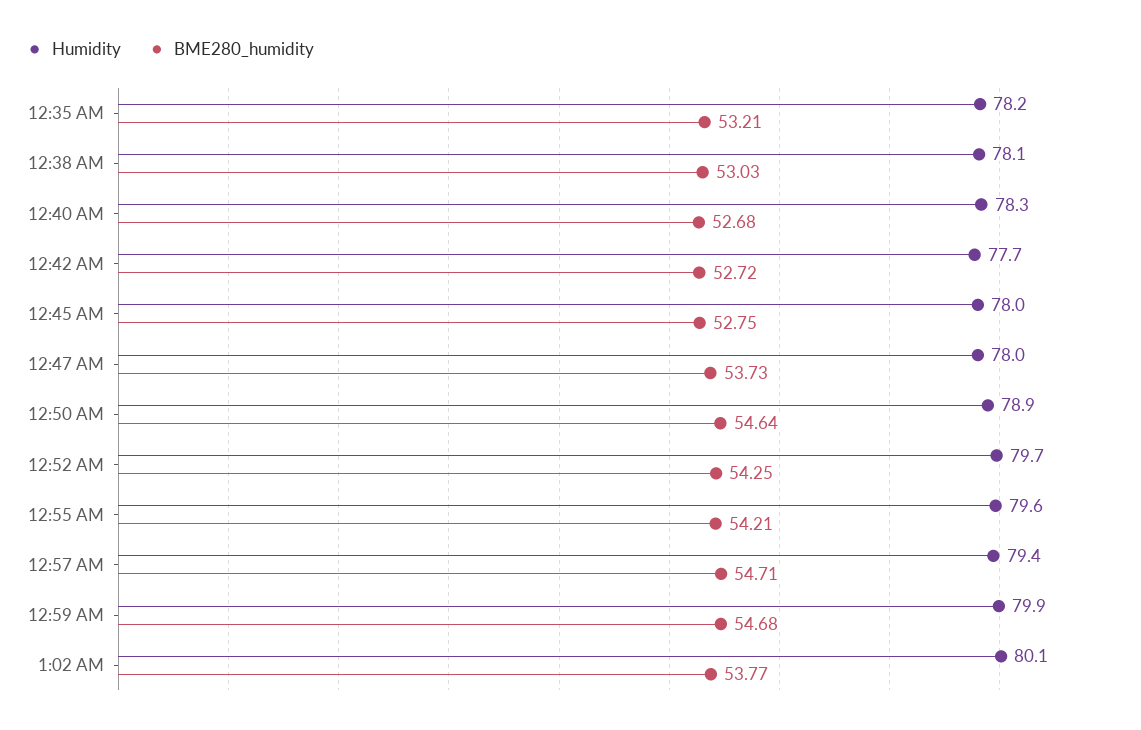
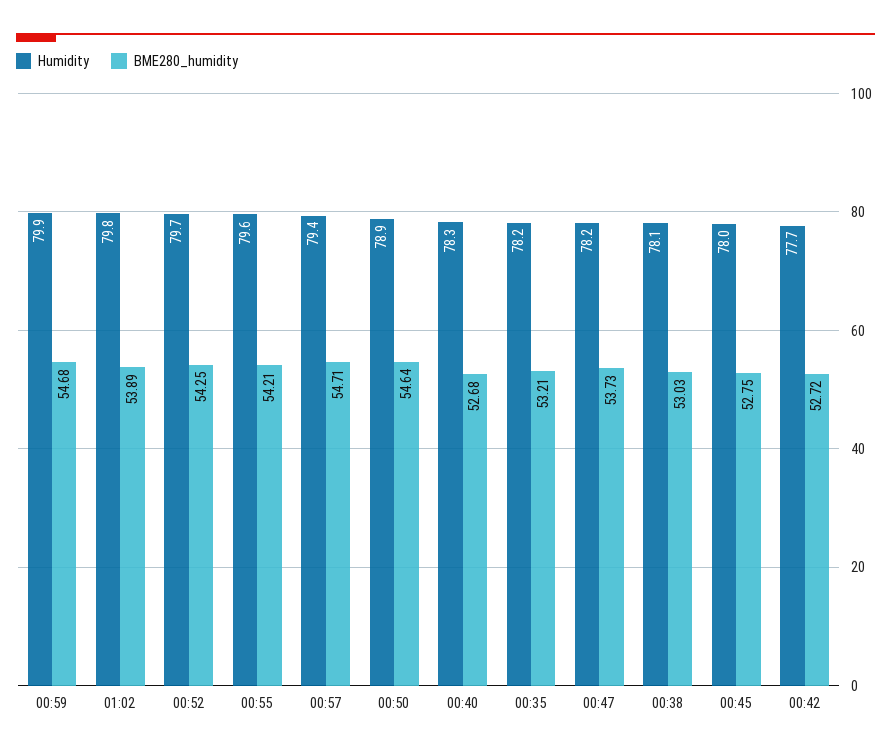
Humidity, 12:47 AM: 78 -> 78.2
Humidity, 1:02 AM: 80.1 -> 79.8
BME280_humidity, 1:02 AM: 53.77 -> 53.89

